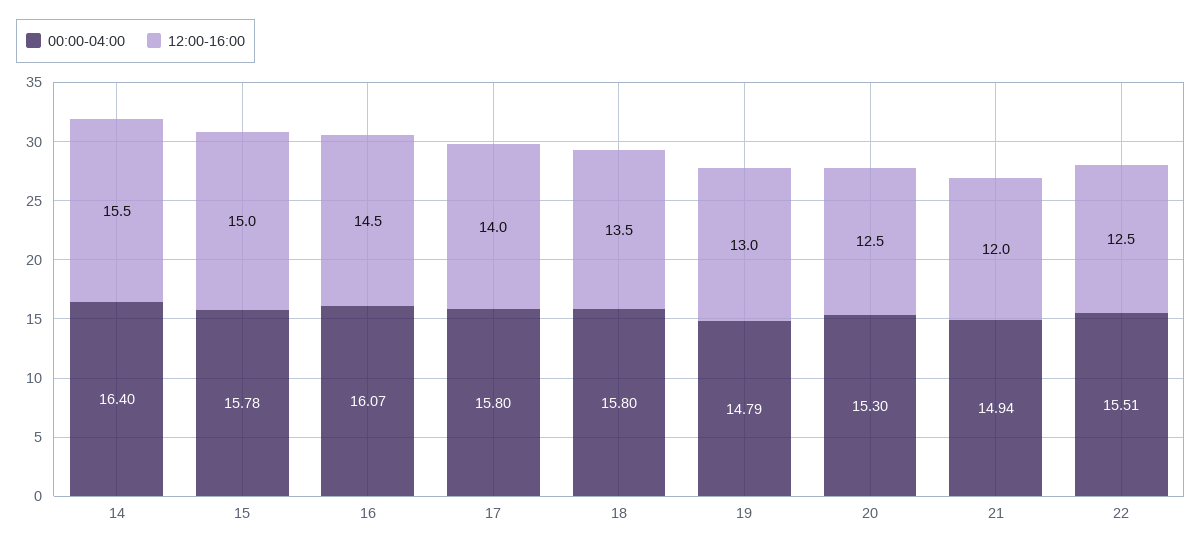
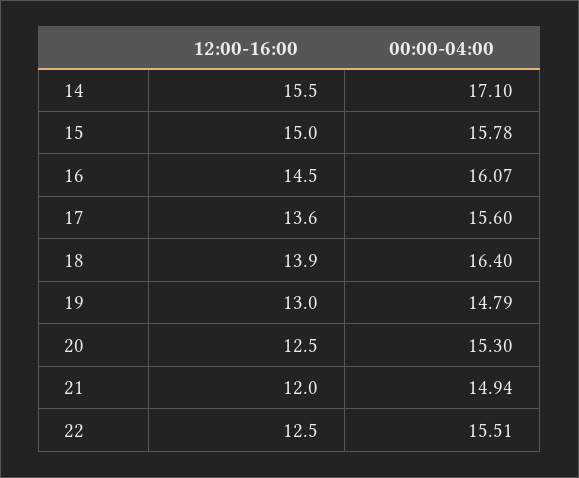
00:00-04:00, 14: 16.4 -> 17.1
00:00-04:00, 17: 15.8 -> 15.6
12:00-16:00, 17: 14 -> 13.6
00:00-04:00, 18: 15.8 -> 16.4
12:00-16:00, 18: 13.5 -> 13.9

